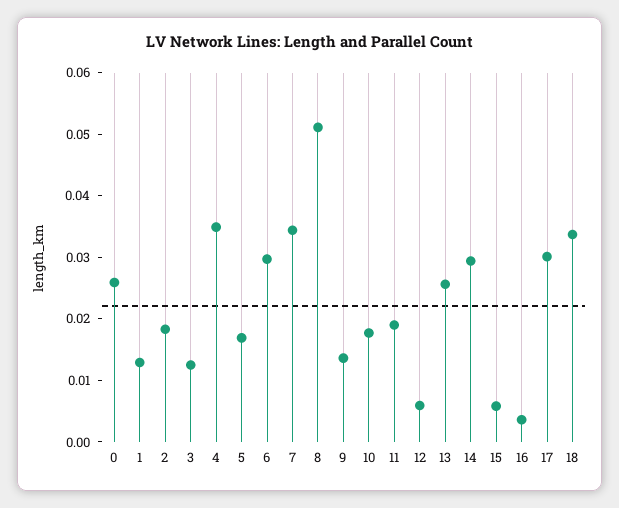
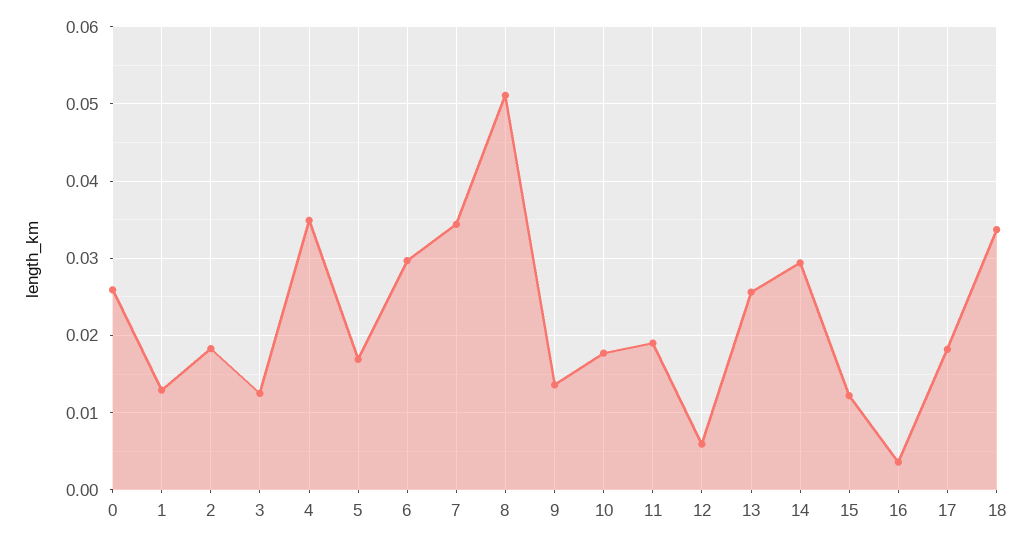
15: 0.006 -> 0.012
17: 0.03 -> 0.018

